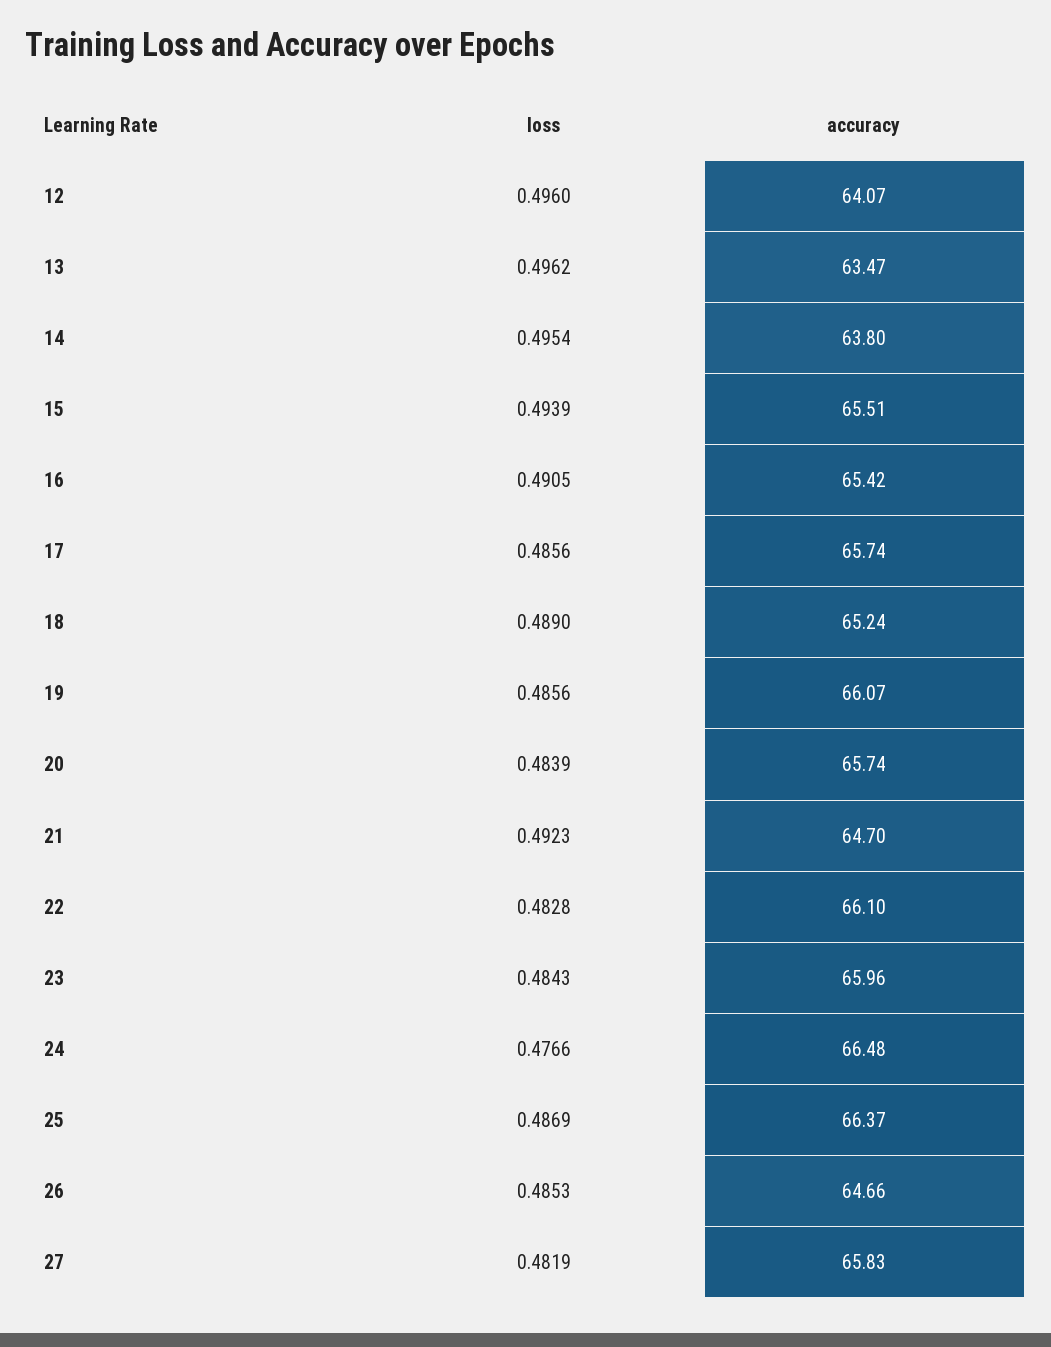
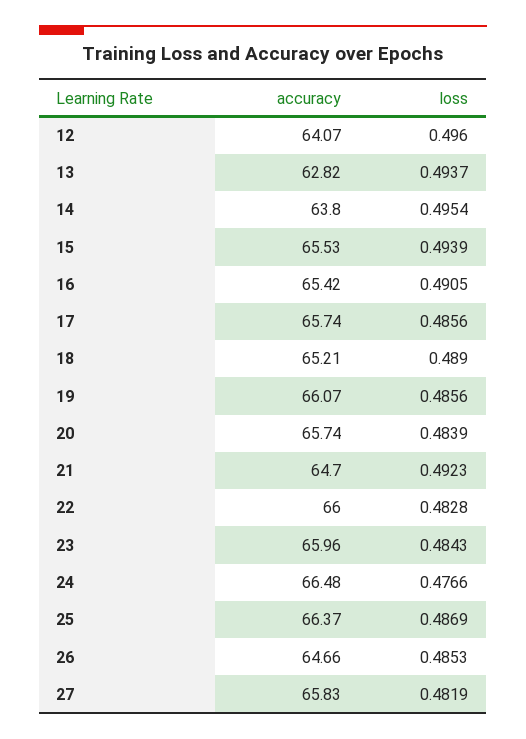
loss, 13: 0.4962 -> 0.4937
accuracy, 13: 63.47 -> 62.82
accuracy, 15: 65.51 -> 65.53
accuracy, 18: 65.24 -> 65.21
accuracy, 22: 66.1 -> 66

